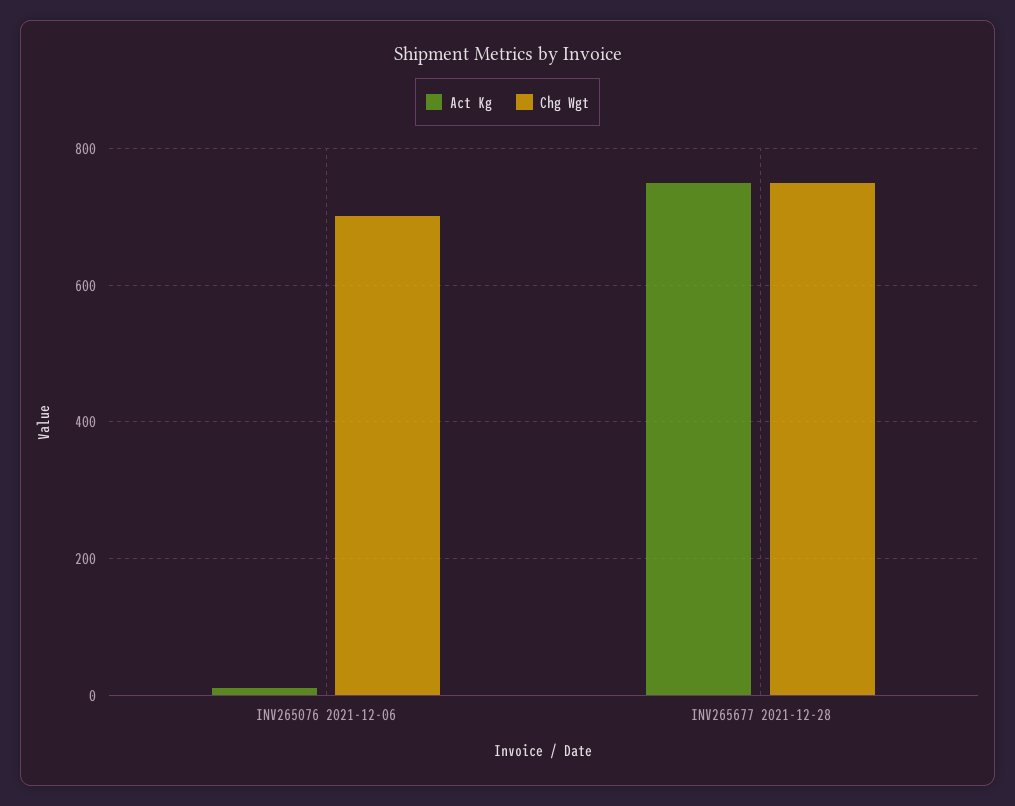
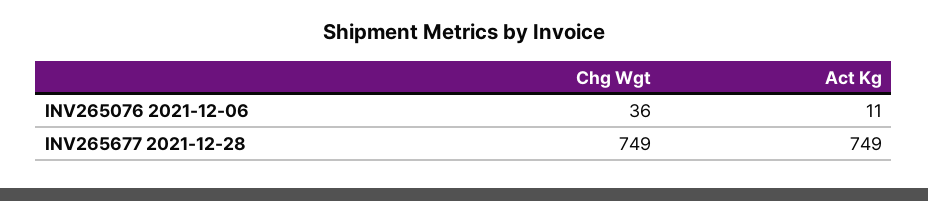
Chg Wgt, INV265076 2021-12-06: 700 -> 36

